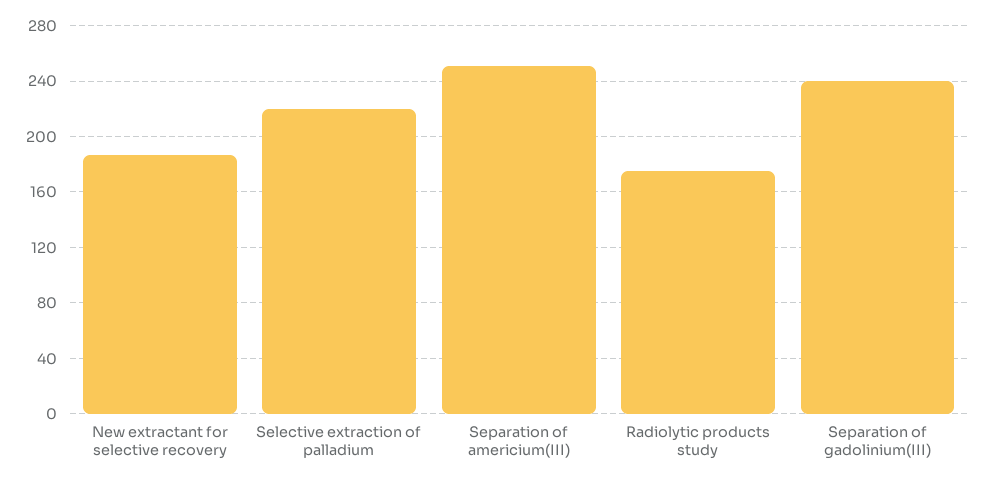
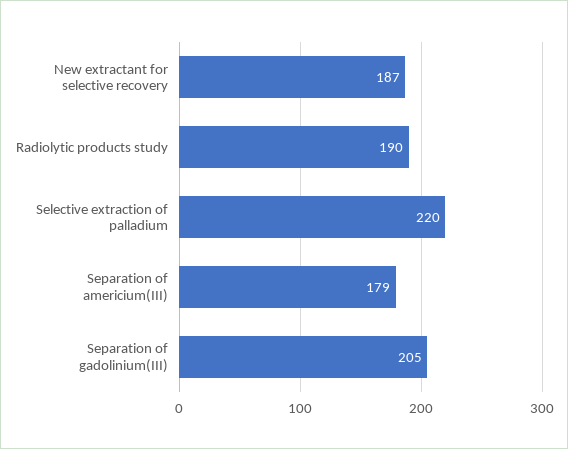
Separation of americium(III): 250 -> 179
Radiolytic products study: 175 -> 190
Separation of gadolinium(III): 240 -> 205

